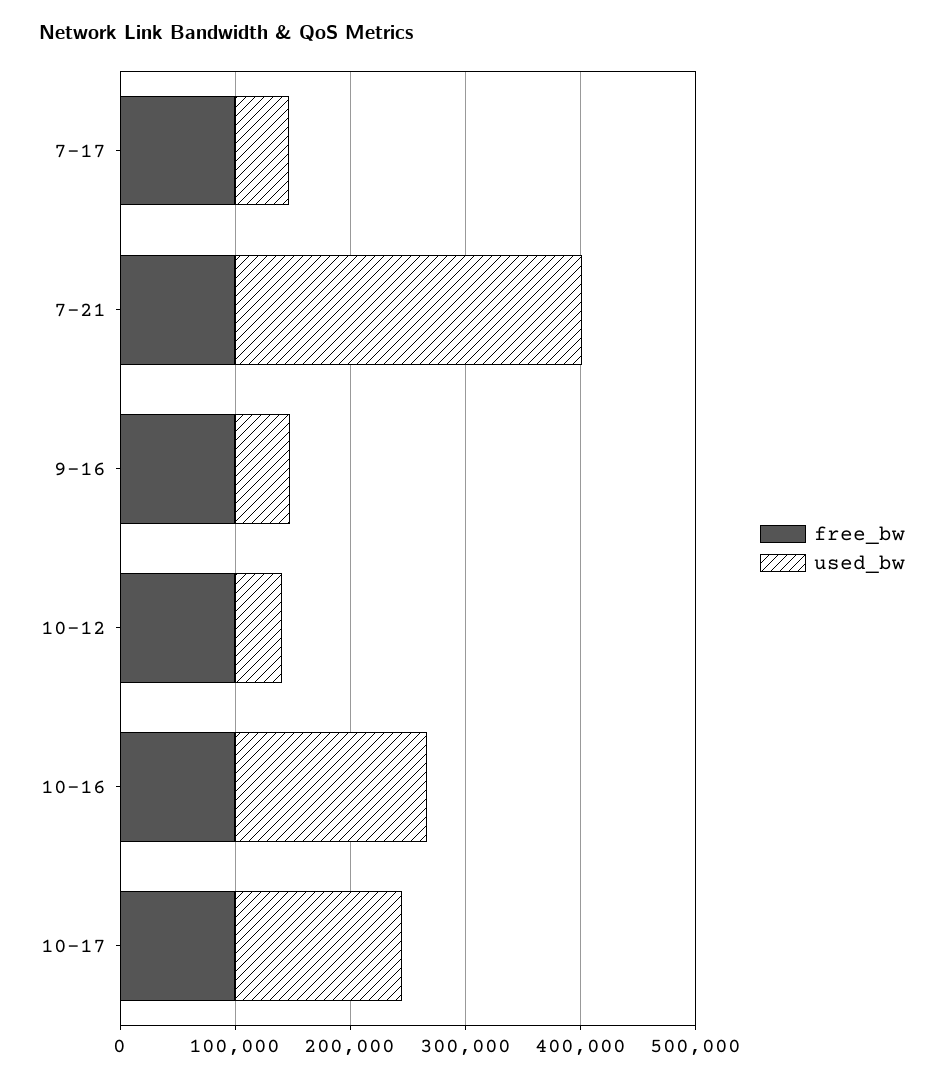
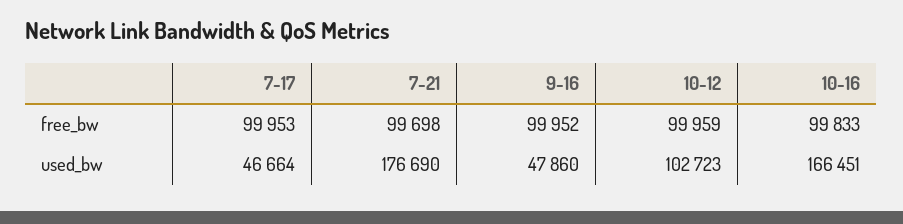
used_bw, 7-21: 300000 -> 176690
used_bw, 10-12: 40000 -> 102723
free_bw, 10-17: 100000 -> none
used_bw, 10-17: 140000 -> none

